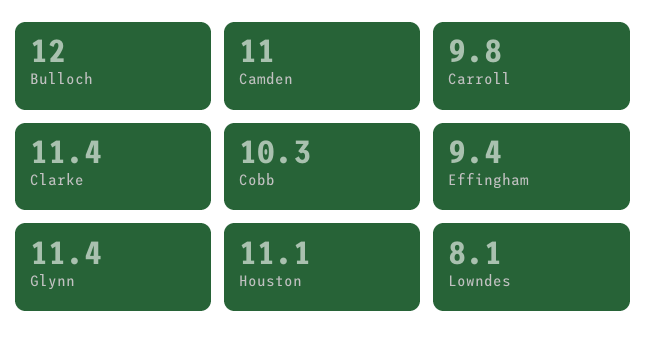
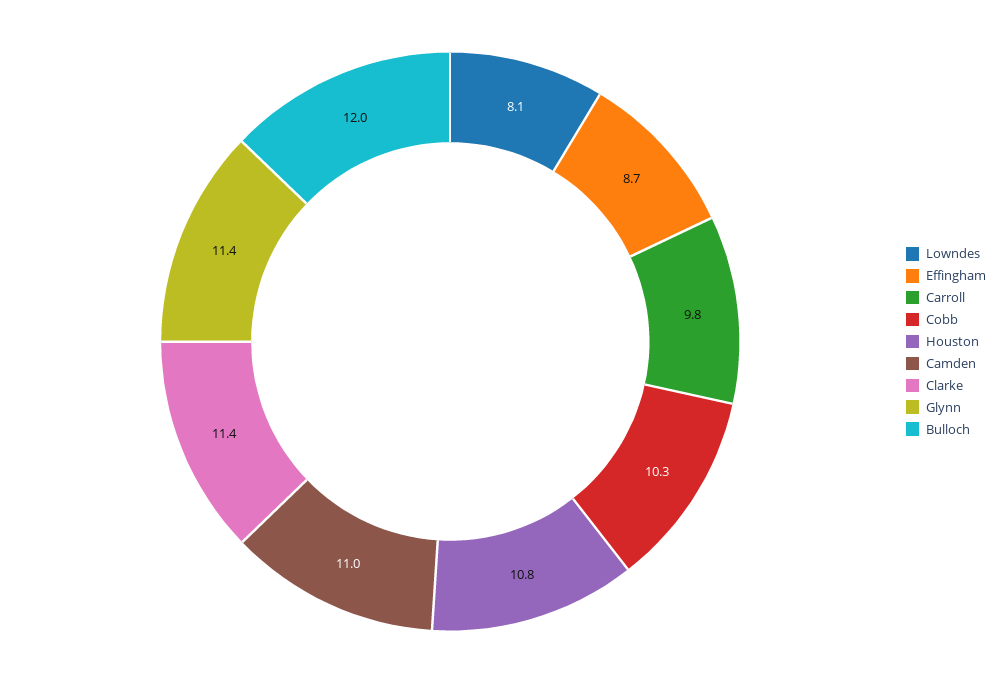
Effingham: 9.4 -> 8.7
Houston: 11.1 -> 10.8

